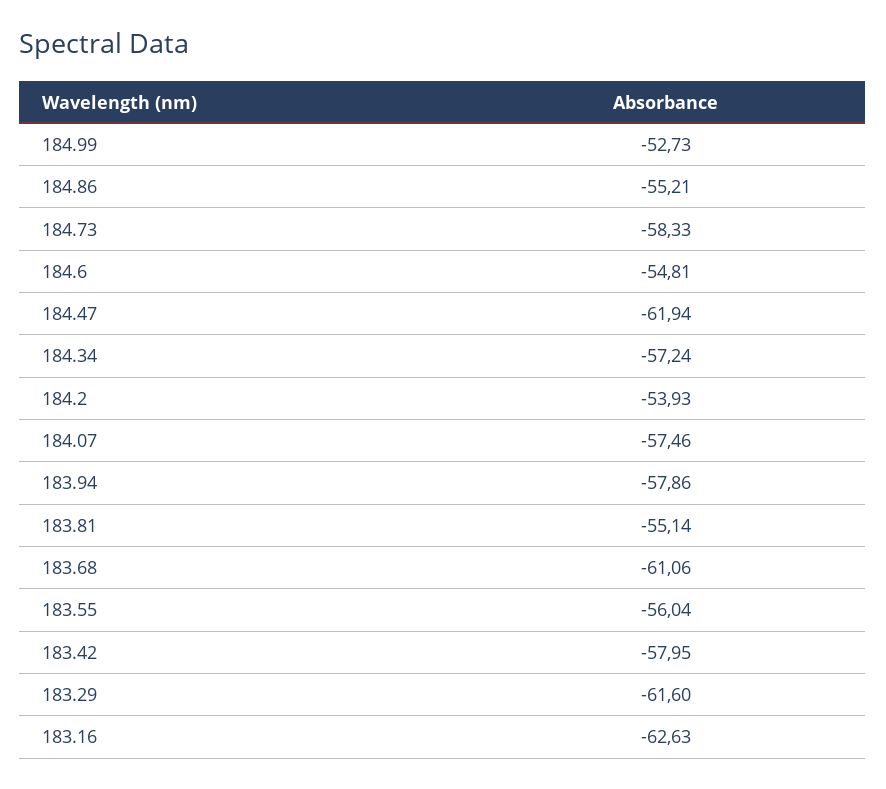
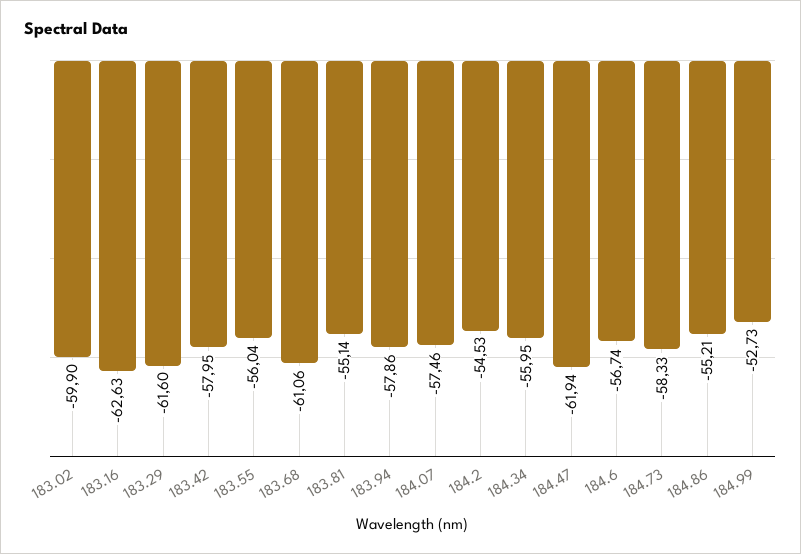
184.6: -54.81 -> -56.74
184.34: -57.24 -> -55.95
184.2: -53.93 -> -54.53
183.02: none -> -59.9

